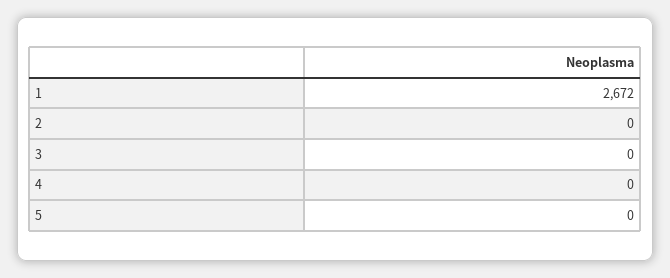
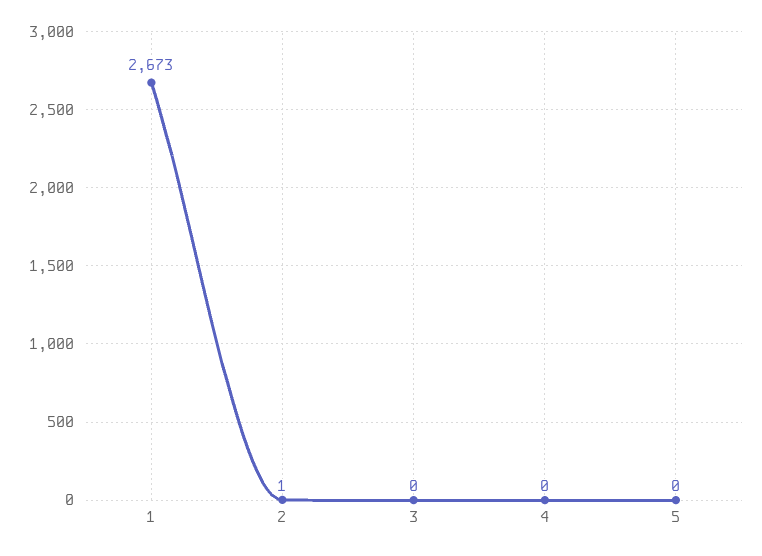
1: 2672 -> 2673
2: 0 -> 1

